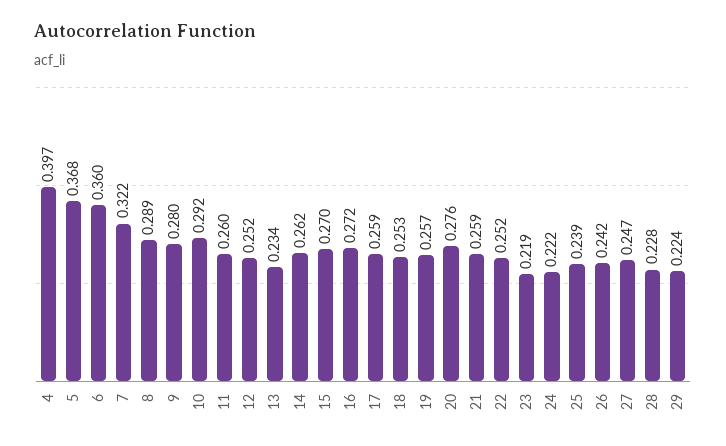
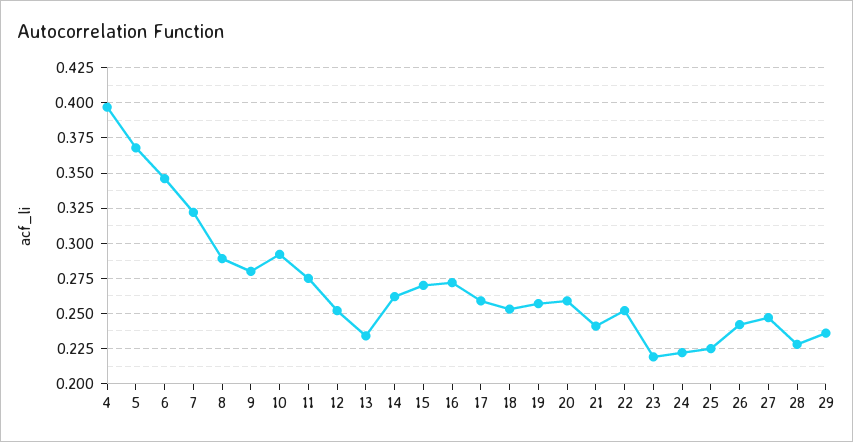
6: 0.36 -> 0.345
11: 0.26 -> 0.275
20: 0.276 -> 0.26
21: 0.259 -> 0.24
25: 0.239 -> 0.225
29: 0.224 -> 0.235

